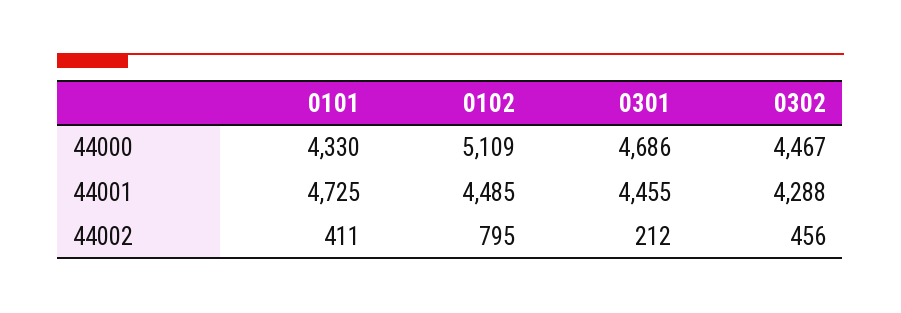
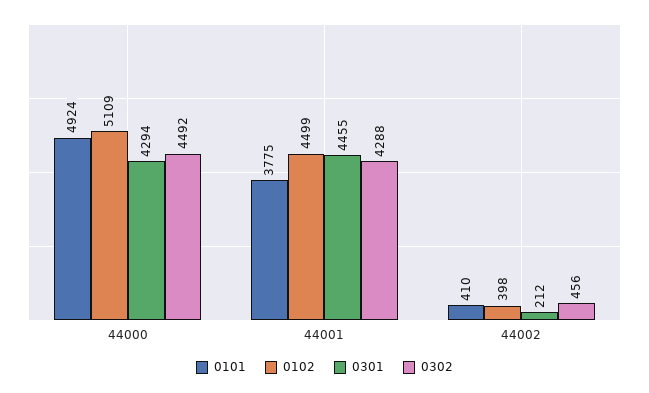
0101, 44000: 4330 -> 4924
0301, 44000: 4686 -> 4294
0302, 44000: 4467 -> 4492
0101, 44001: 4725 -> 3775
0102, 44001: 4485 -> 4499
0101, 44002: 411 -> 410
0102, 44002: 795 -> 398

